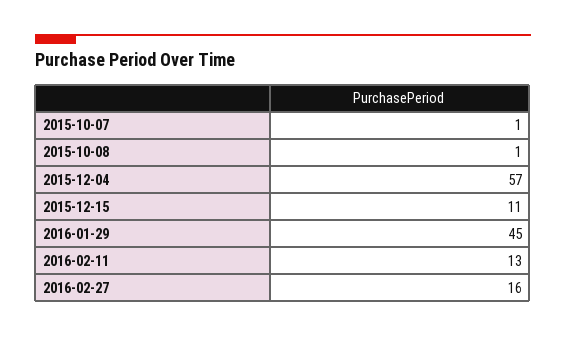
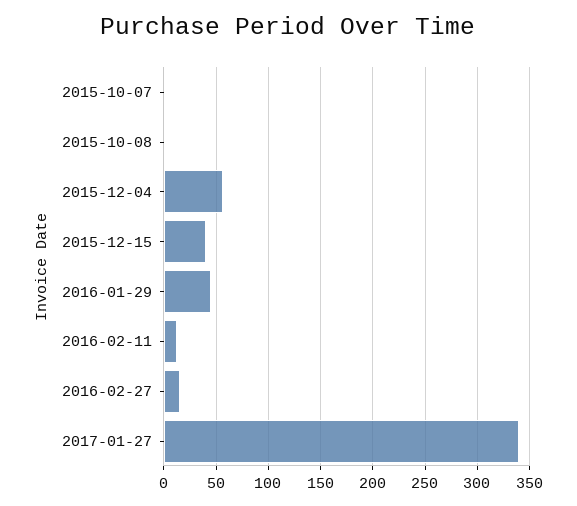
2015-12-15: 11 -> 40
2017-01-27: none -> 340

